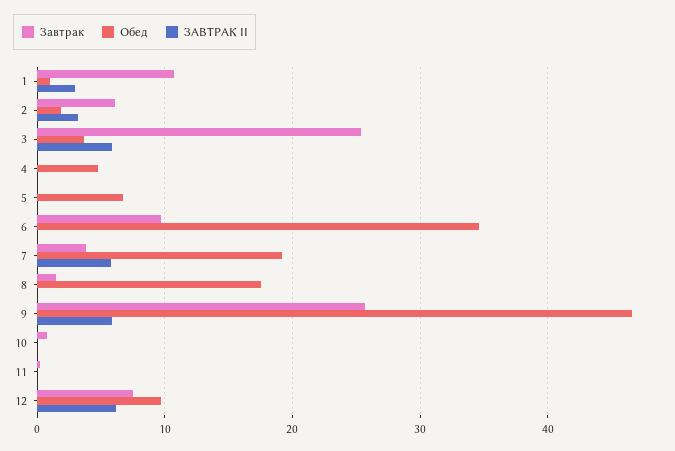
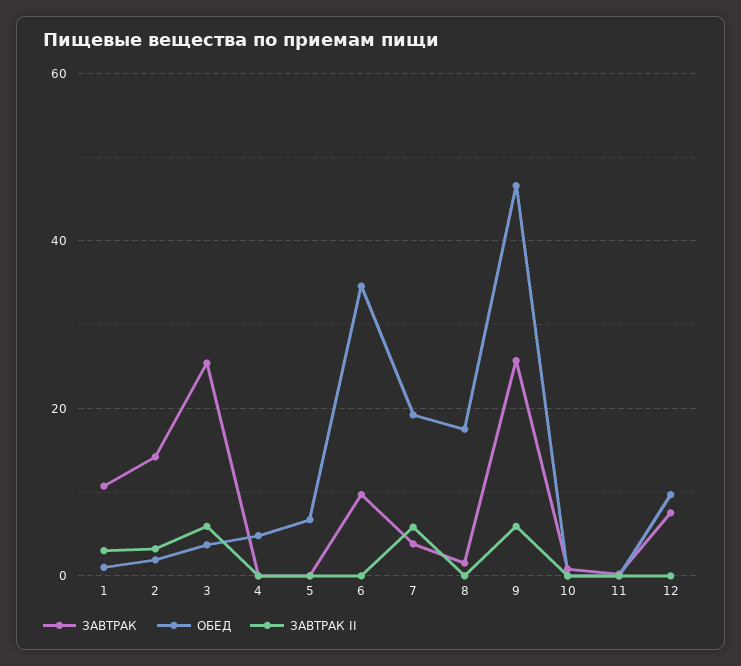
Завтрак, 2: 6 -> 14
ЗАВТРАК II, 12: 6 -> 0

